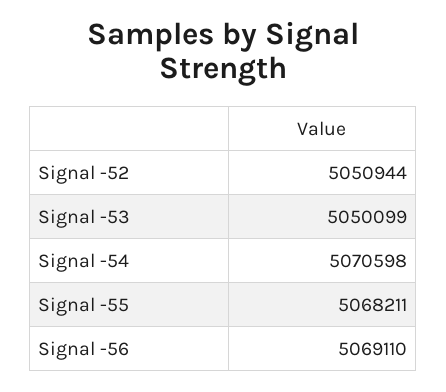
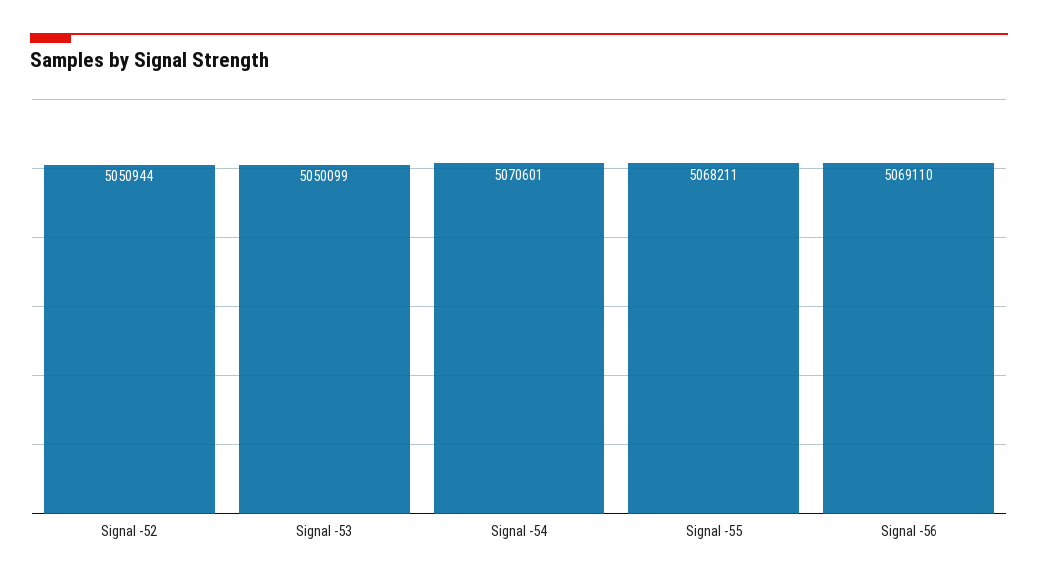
Signal -54: 5070598 -> 5070601

